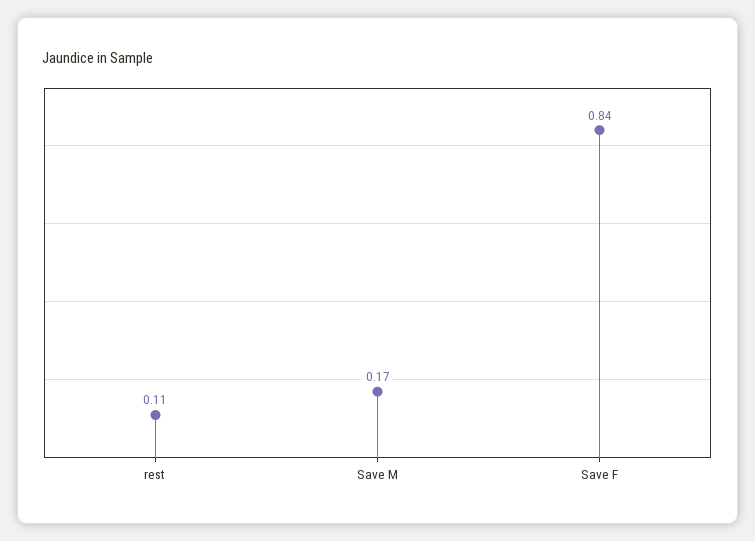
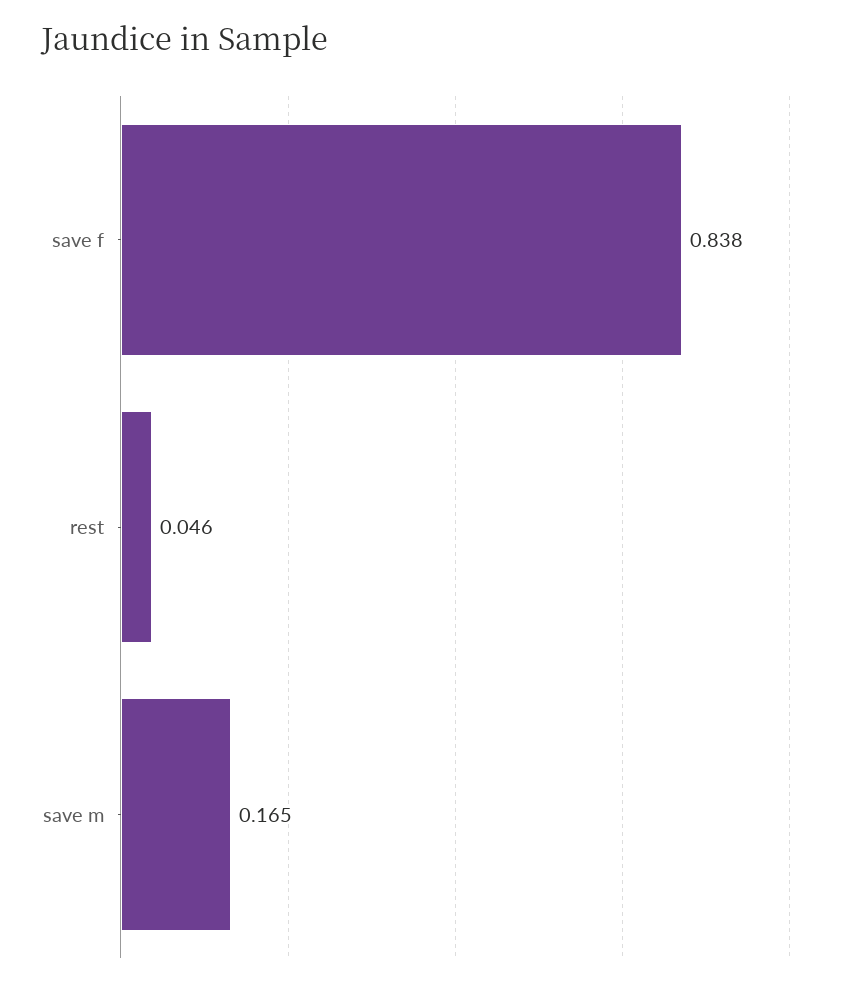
rest: 0.11 -> 0.046

